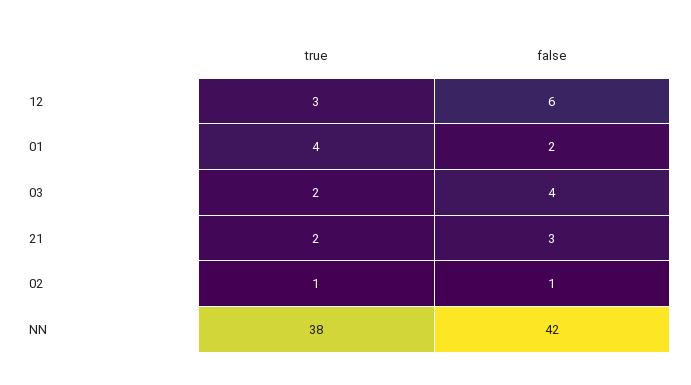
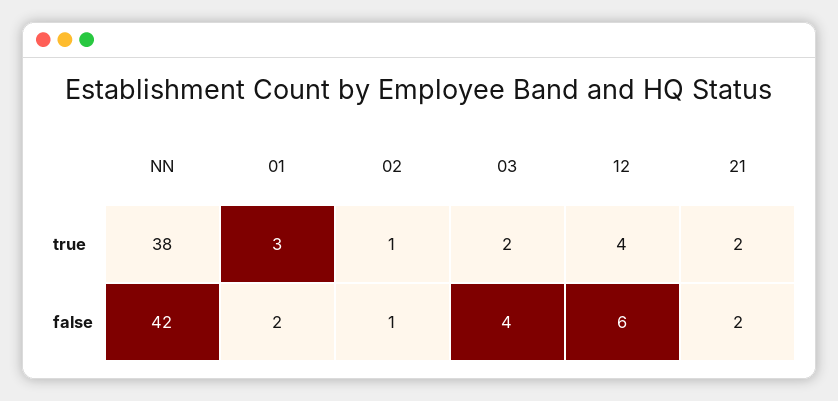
true, 12: 3 -> 4
true, 01: 4 -> 3
false, 21: 3 -> 2

